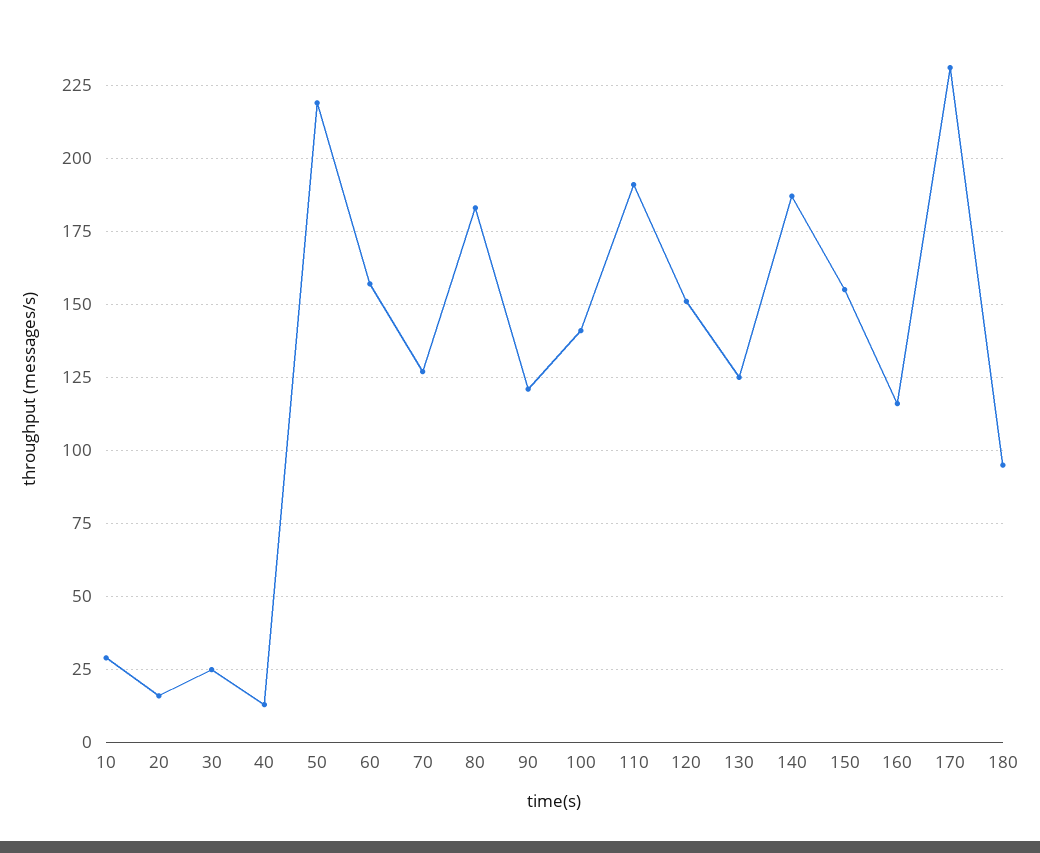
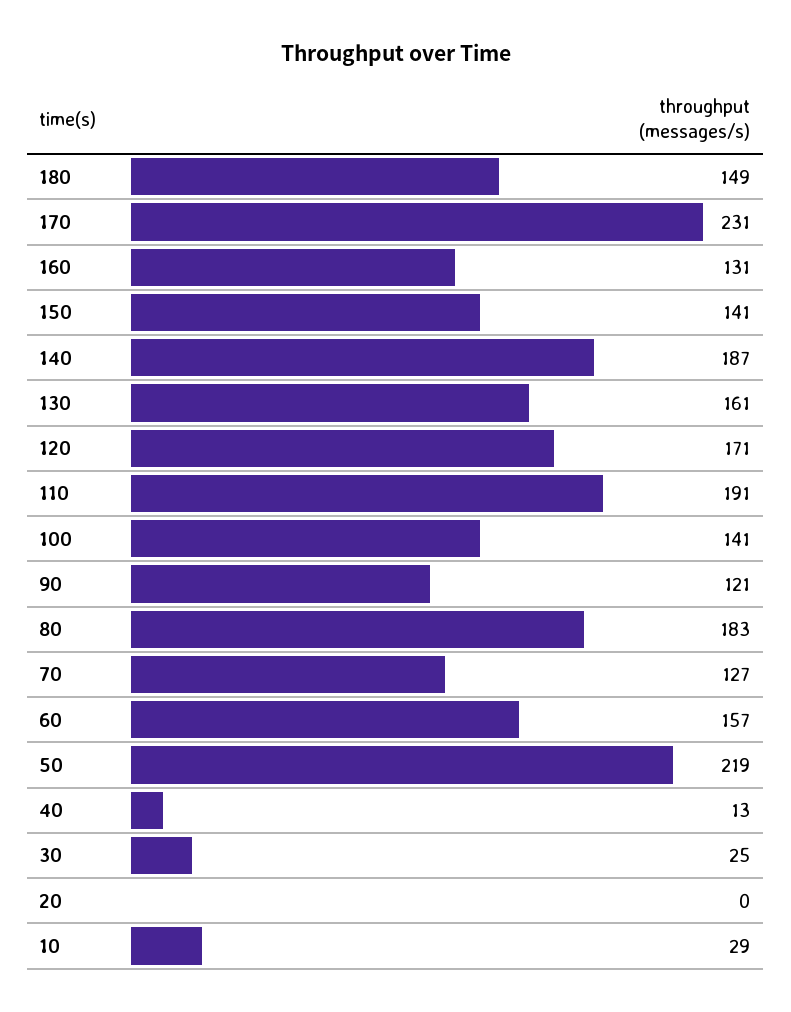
20: 15 -> 0
120: 150 -> 171
130: 125 -> 161
150: 155 -> 141
160: 115 -> 131
180: 95 -> 149

